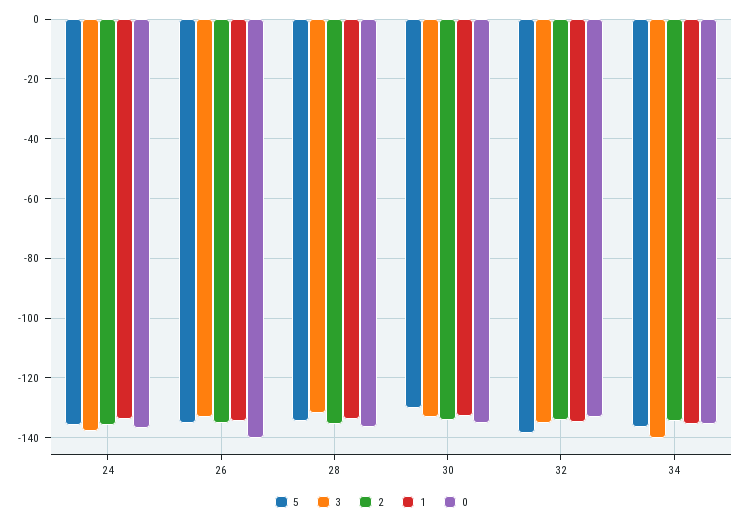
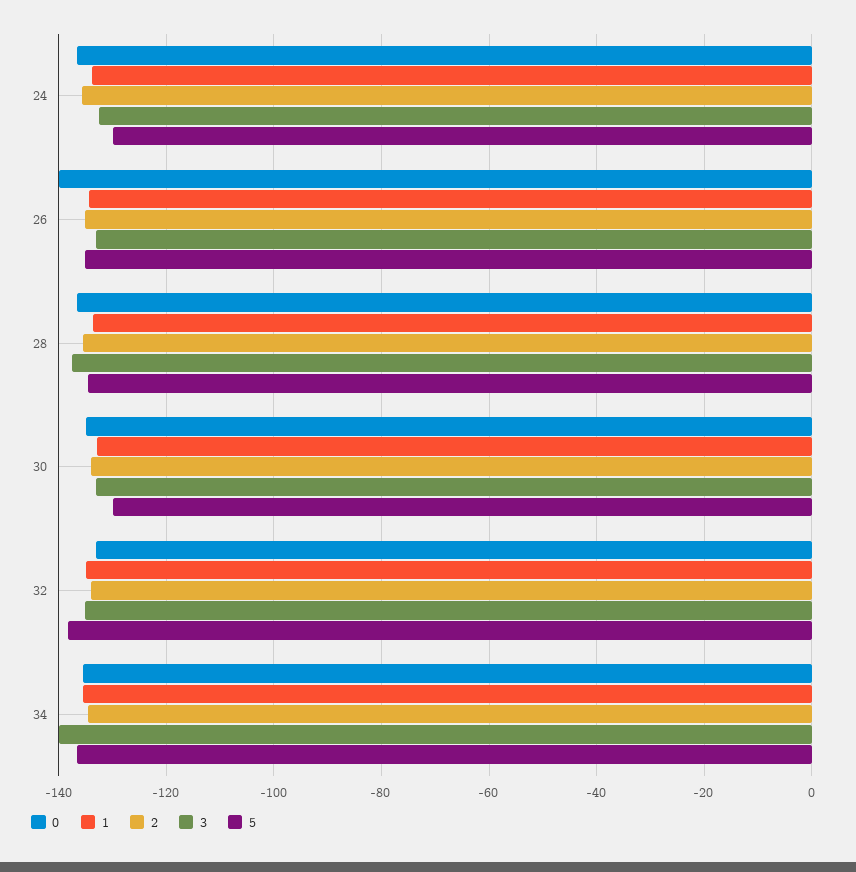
5, 24: -135 -> -130
3, 24: -137.5 -> -132
3, 28: -132.5 -> -138

